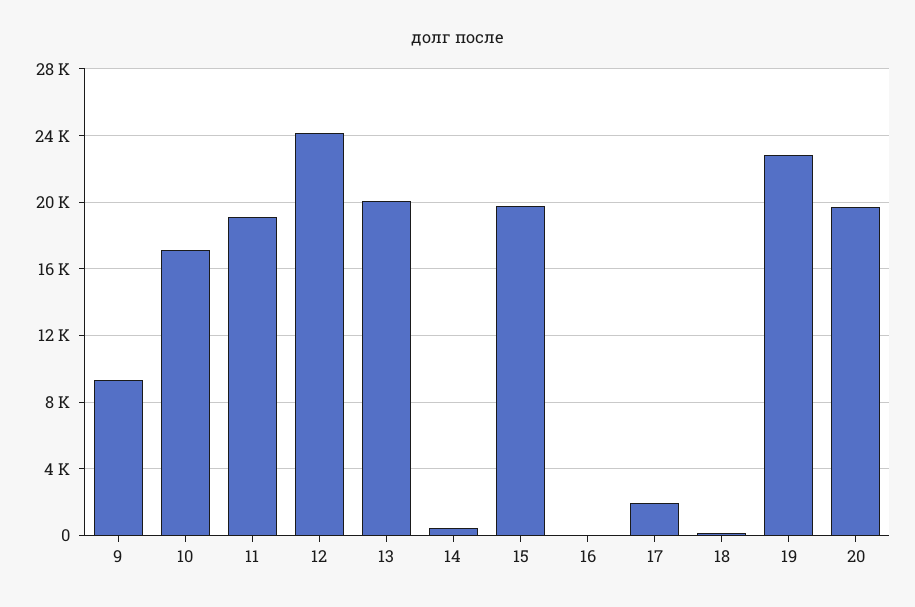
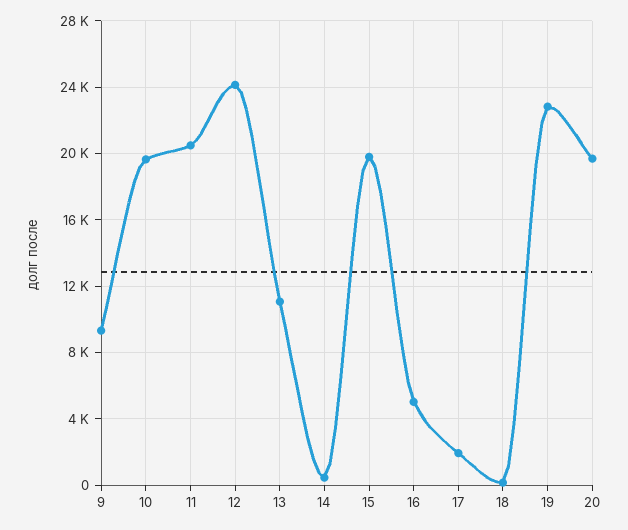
10: 17000 -> 19500
11: 19000 -> 20500
13: 20000 -> 11000
16: 0 -> 5000

